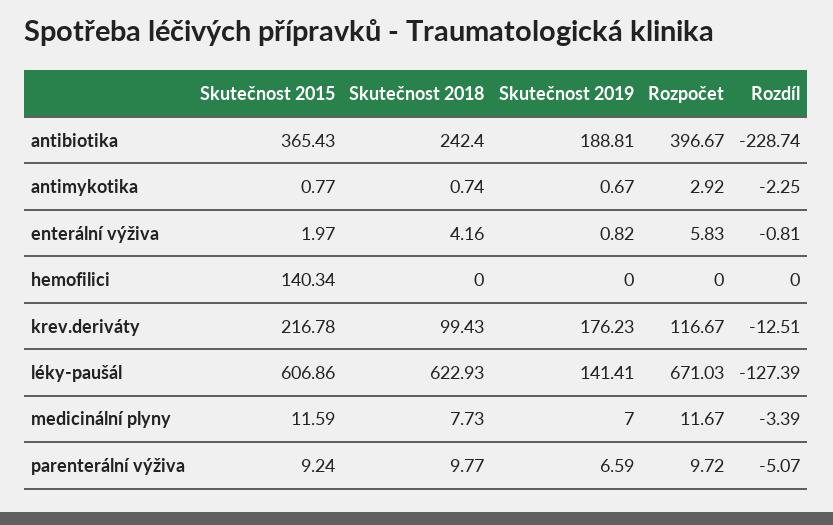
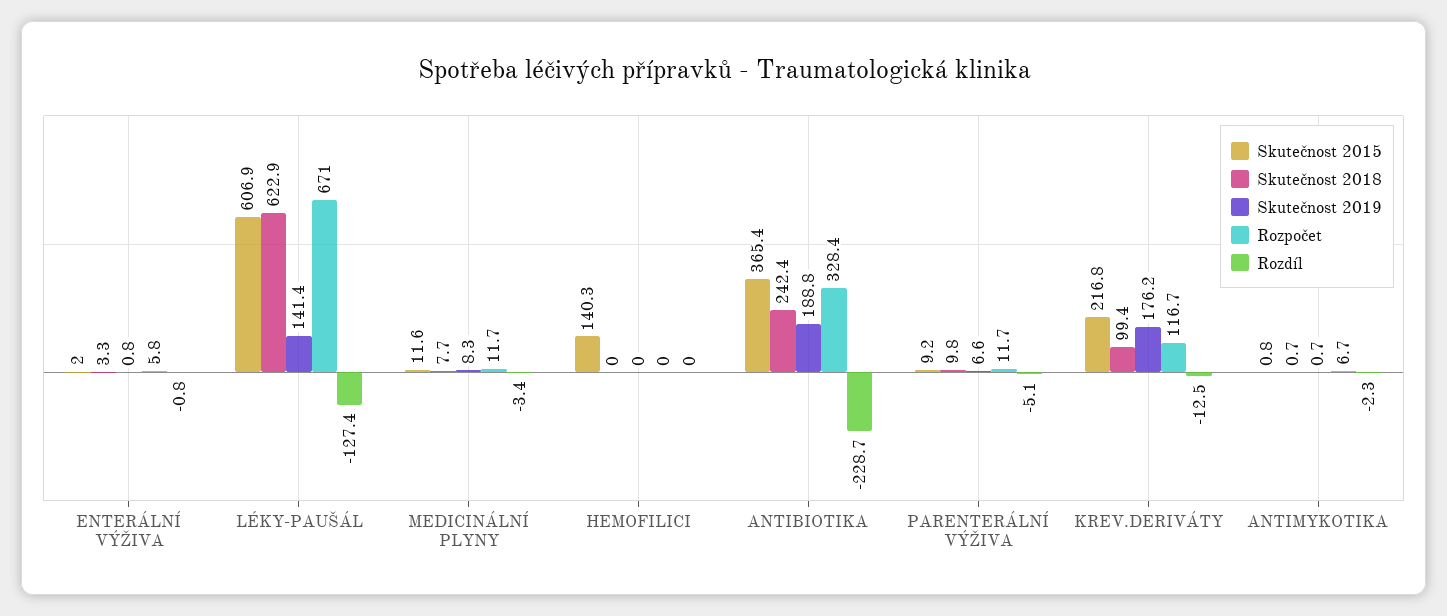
Rozpočet, antibiotika: 396.67 -> 328.4
Rozpočet, antimykotika: 2.92 -> 6.7
Skutečnost 2018, enterální výživa: 4.16 -> 3.3
Skutečnost 2019, medicinální plyny: 7 -> 8.3
Rozpočet, parenterální výživa: 9.72 -> 11.7

